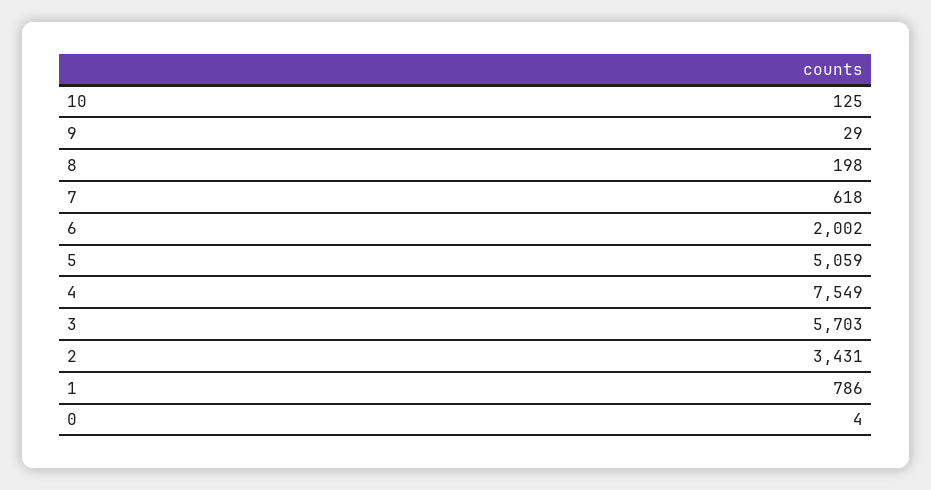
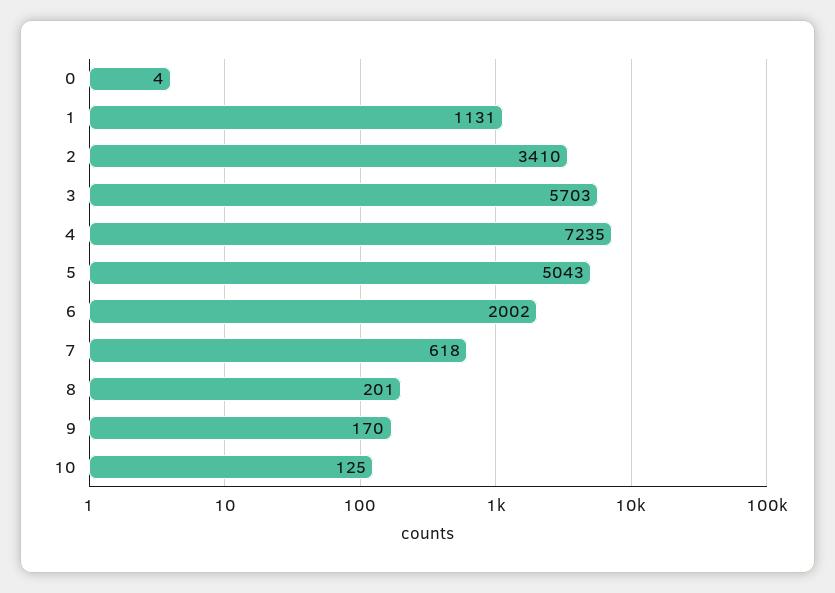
9: 29 -> 170
8: 198 -> 201
5: 5059 -> 5043
4: 7549 -> 7235
2: 3431 -> 3410
1: 786 -> 1131

